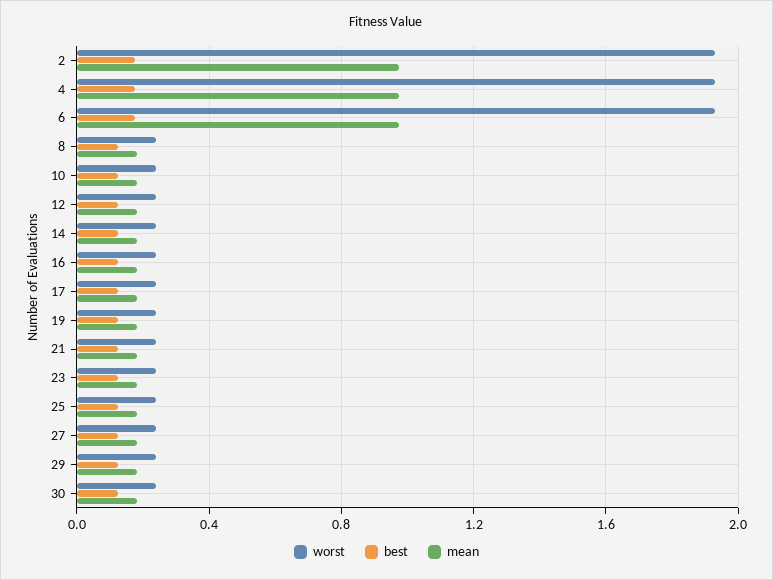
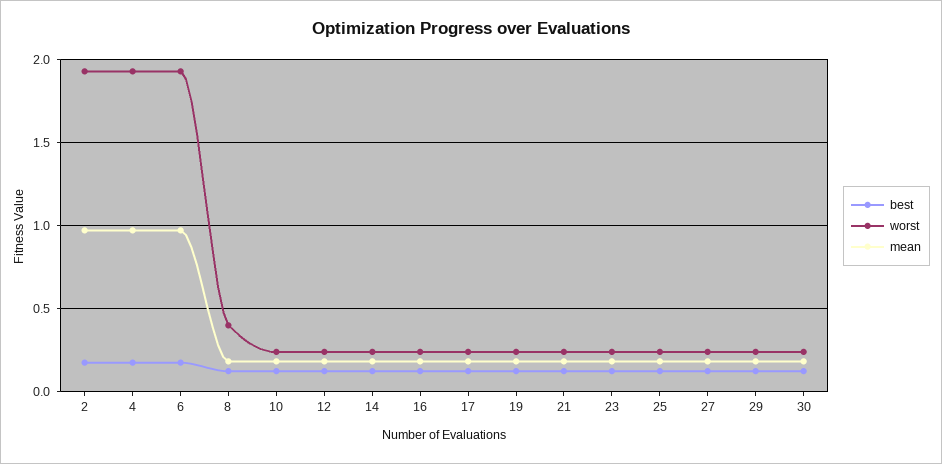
worst, 8: 0.25 -> 0.4

